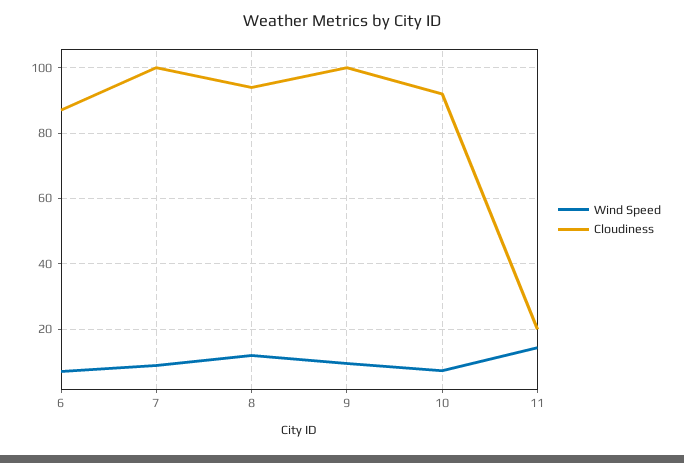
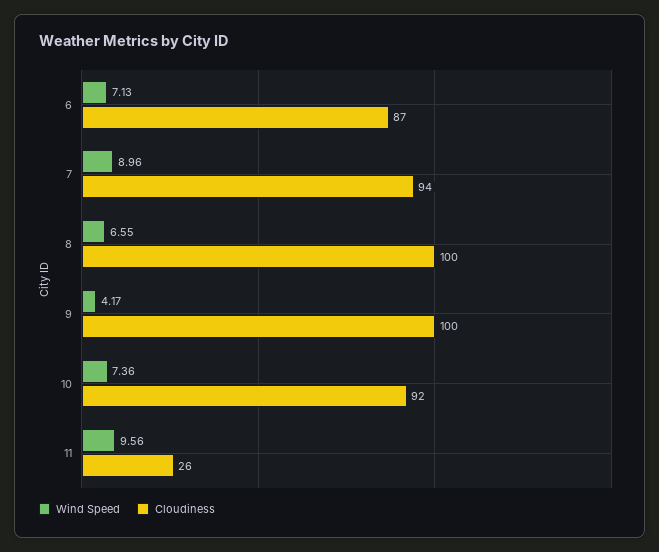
Cloudiness, 7: 100 -> 94
Wind Speed, 8: 12 -> 6.55
Cloudiness, 8: 94 -> 100
Wind Speed, 9: 10 -> 4.17
Wind Speed, 11: 14 -> 9.56
Cloudiness, 11: 20 -> 26

